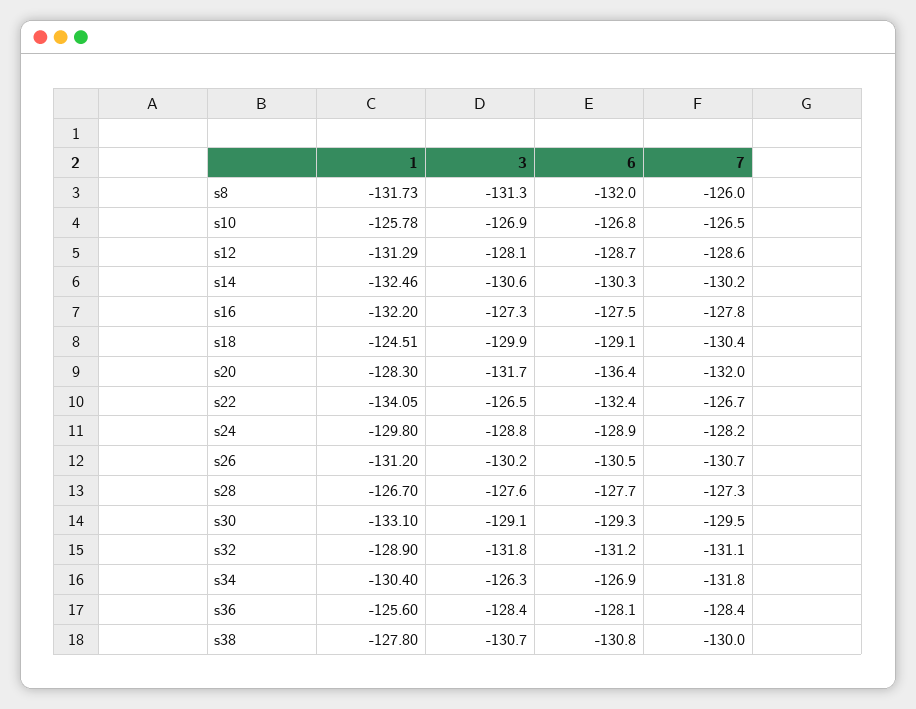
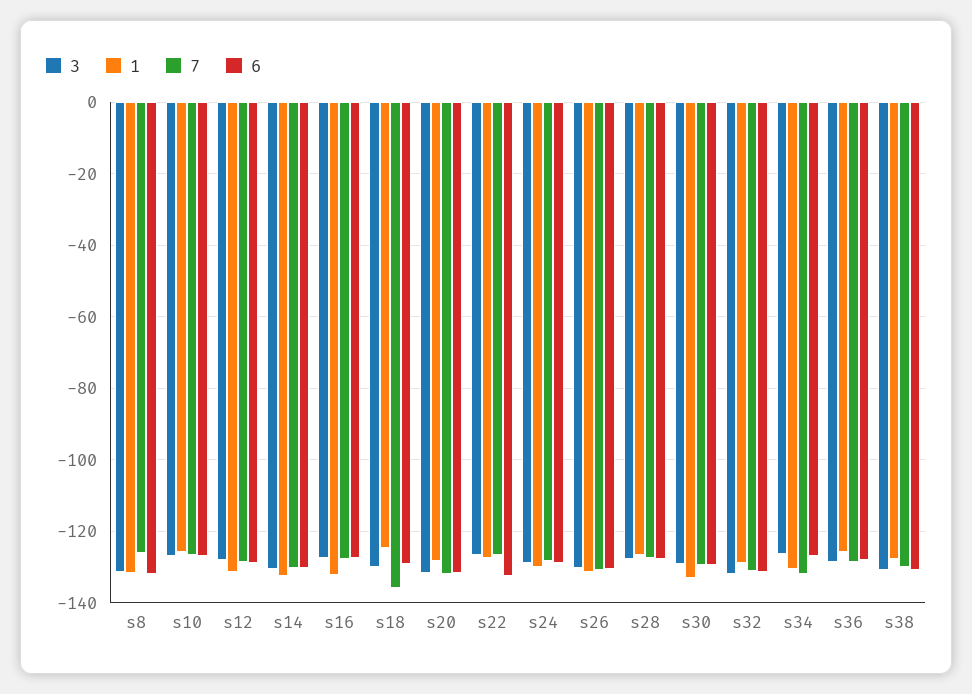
7, s18: -130.4 -> -136
6, s20: -136.4 -> -132
1, s22: -134.05 -> -128

